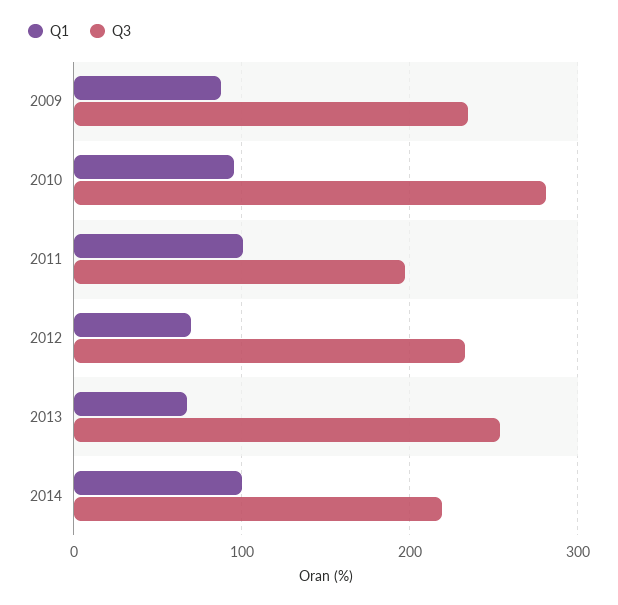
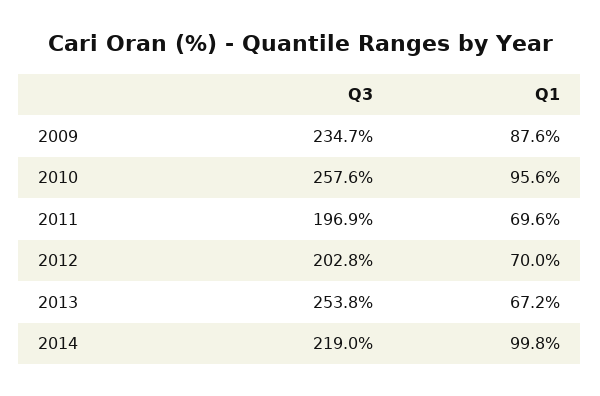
Q3, 2010: 280 -> 257.6
Q1, 2011: 100 -> 69.6
Q3, 2012: 230 -> 202.8

